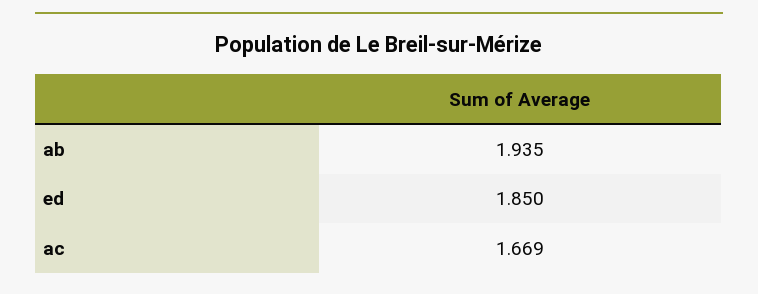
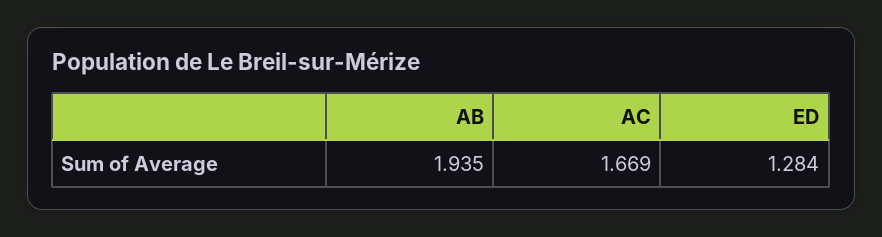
ed: 1.85 -> 1.284

